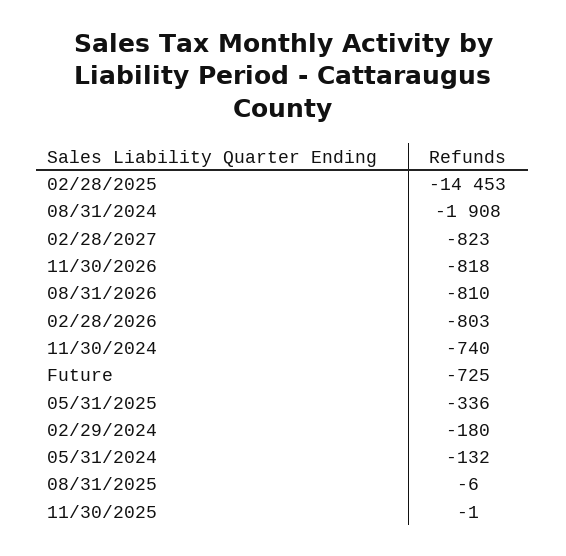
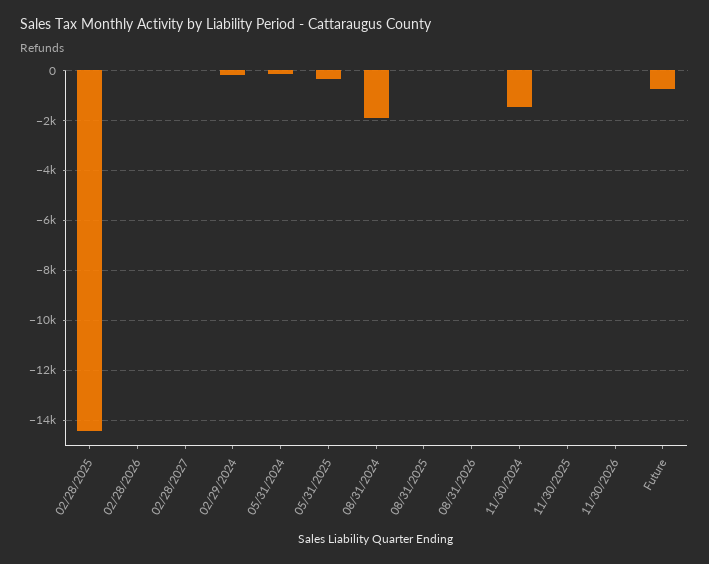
02/28/2027: -823 -> 0
11/30/2026: -818 -> 0
08/31/2026: -810 -> 0
02/28/2026: -803 -> 0
11/30/2024: -740 -> -1500

